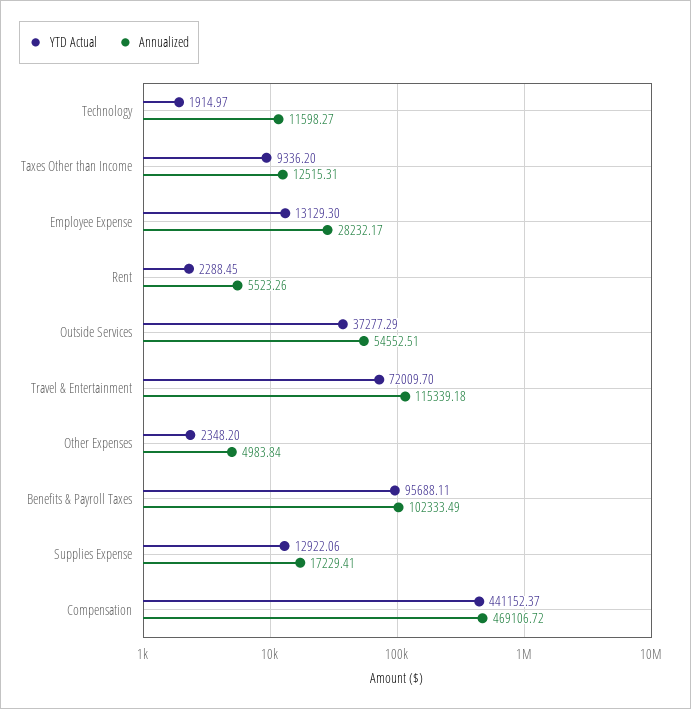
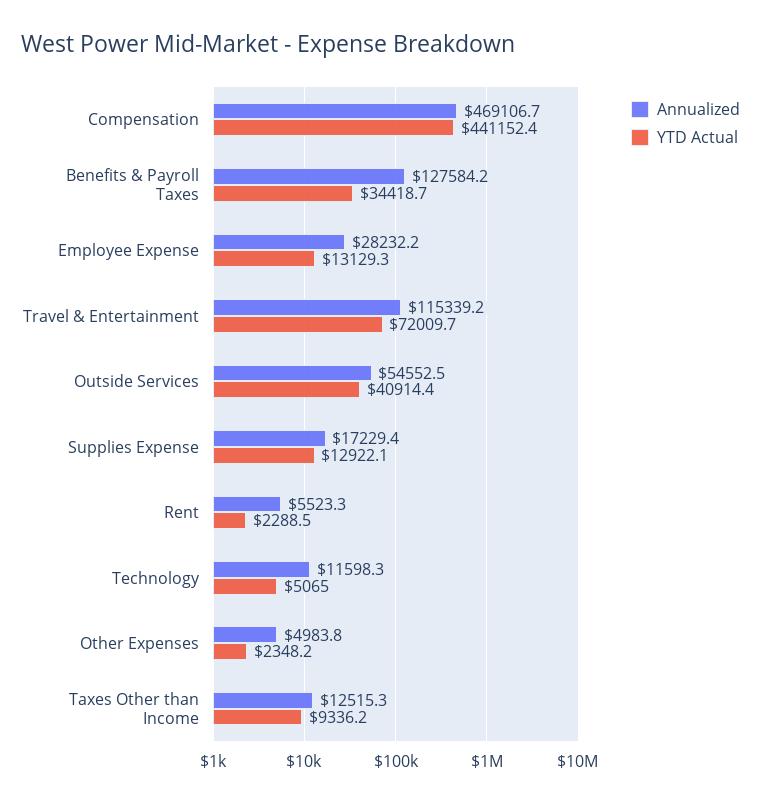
YTD Actual, Technology: 1914.97 -> 5065
YTD Actual, Outside Services: 37277.29 -> 40914.4
YTD Actual, Benefits & Payroll Taxes: 95688.11 -> 34418.7
Annualized, Benefits & Payroll Taxes: 102333.49 -> 127584.2

